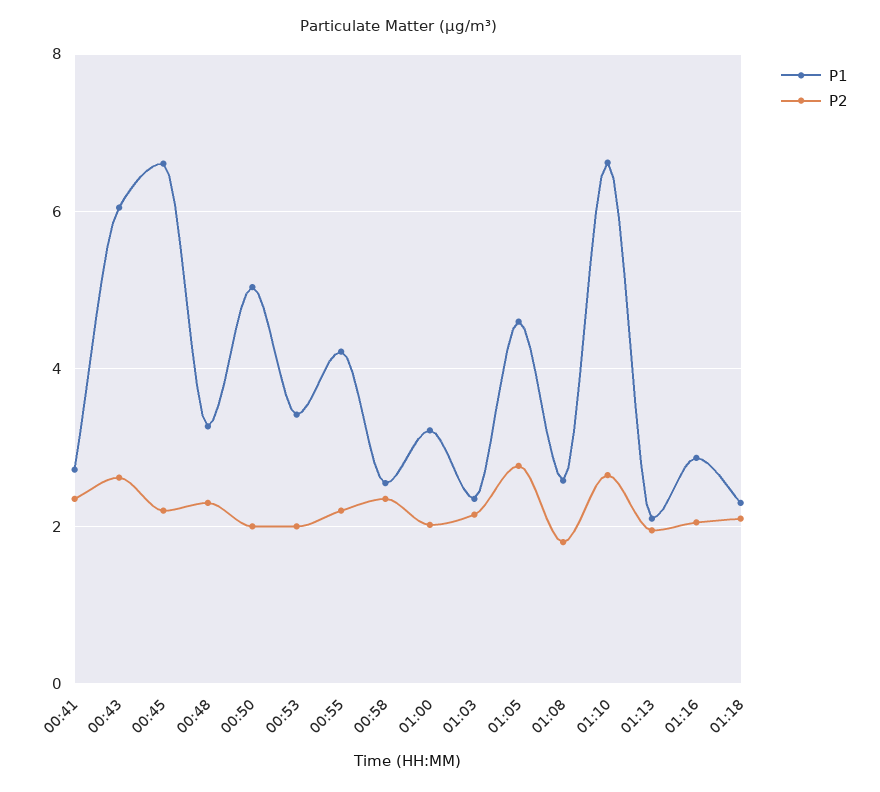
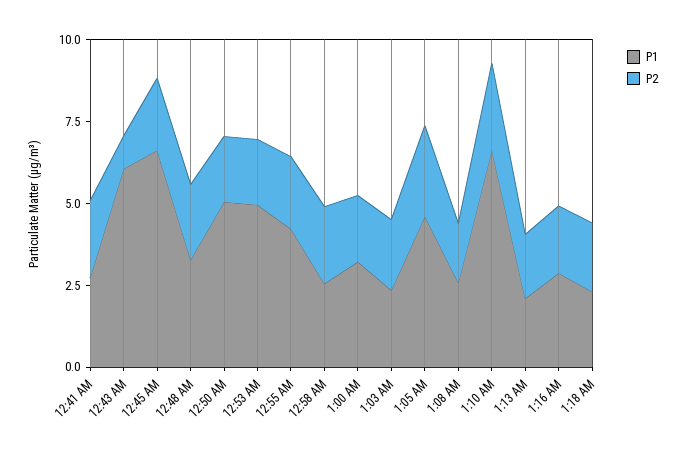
P2, 00:43: 2.6 -> 1
P1, 00:53: 3.4 -> 5

